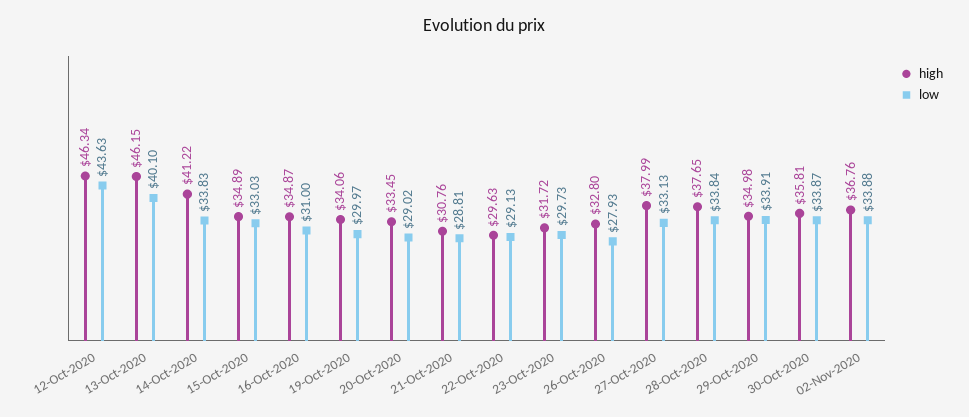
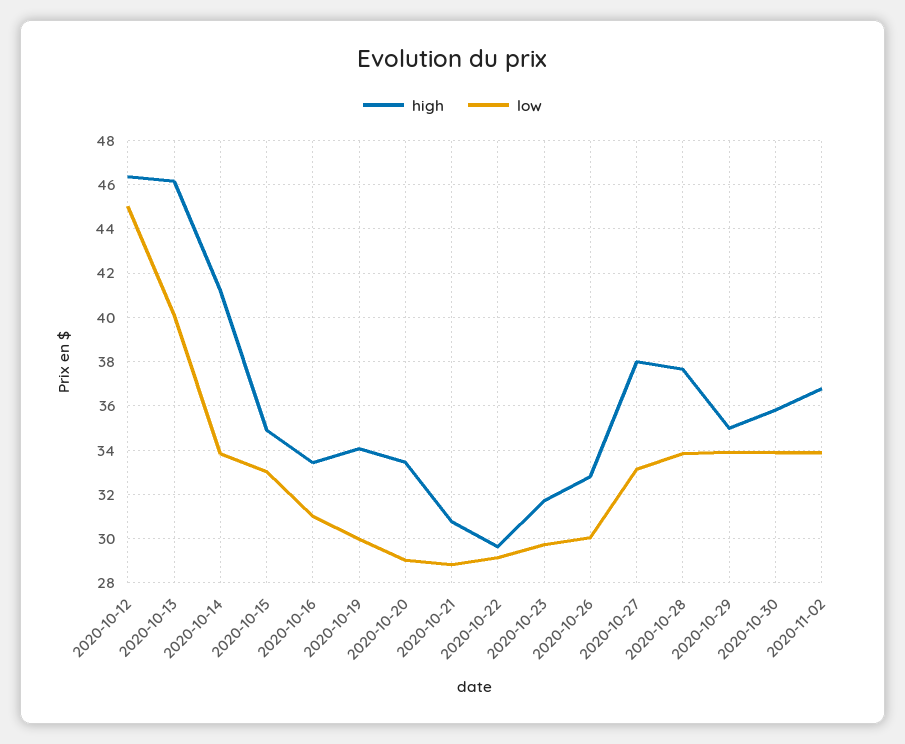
low, 12-Oct-2020: 43.63 -> 45
high, 16-Oct-2020: 34.87 -> 33.5
low, 26-Oct-2020: 27.93 -> 30

